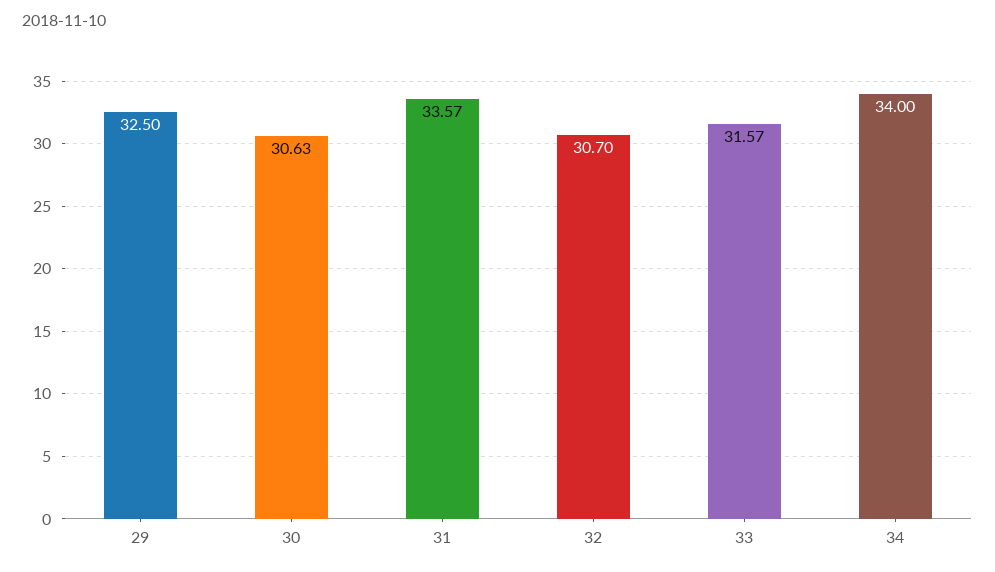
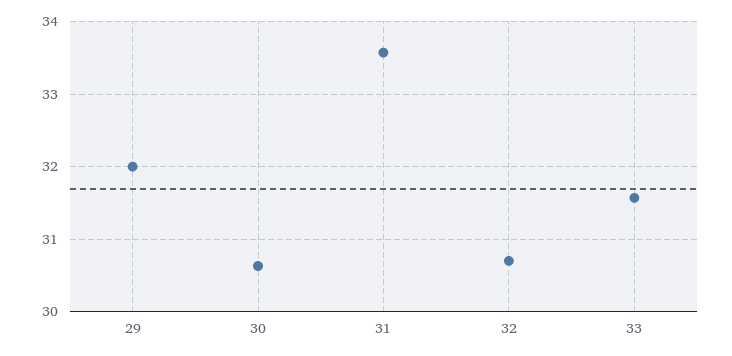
29: 32.5 -> 32
34: 34 -> none

